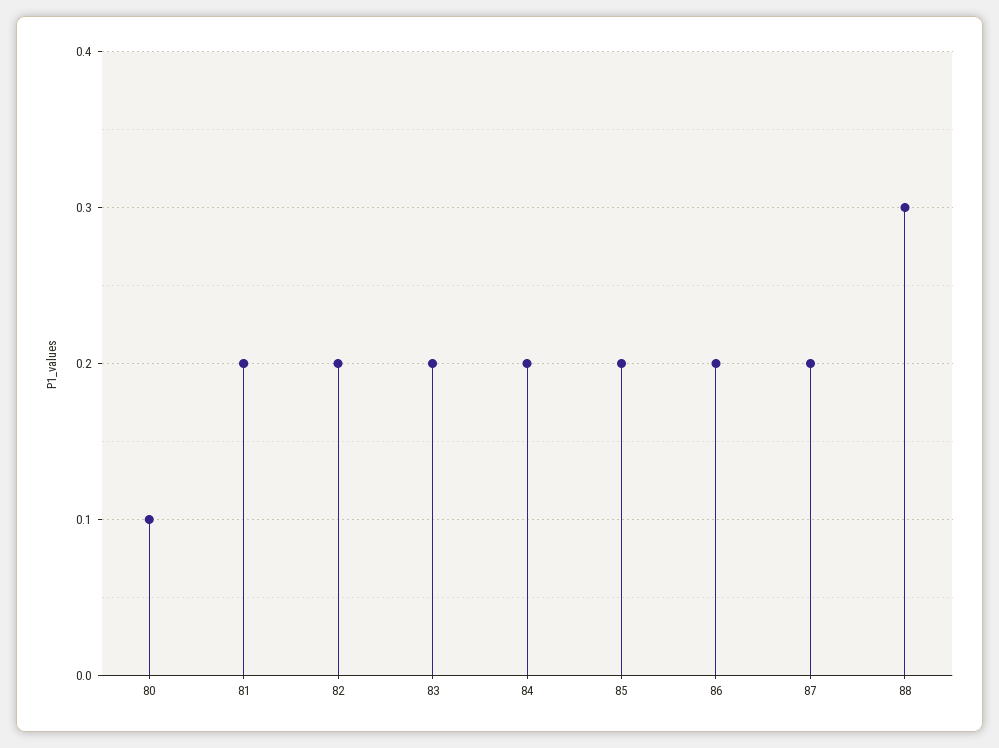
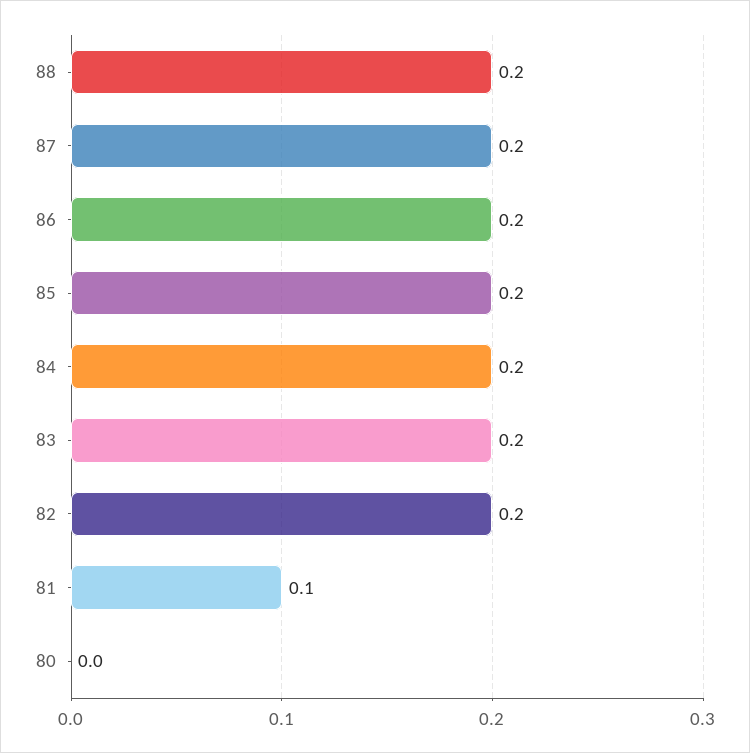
80: 0.1 -> 0
81: 0.2 -> 0.1
88: 0.3 -> 0.2

